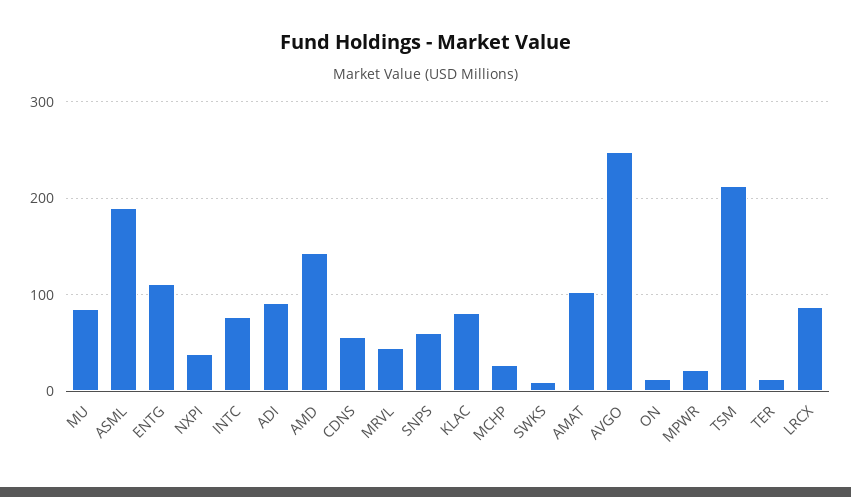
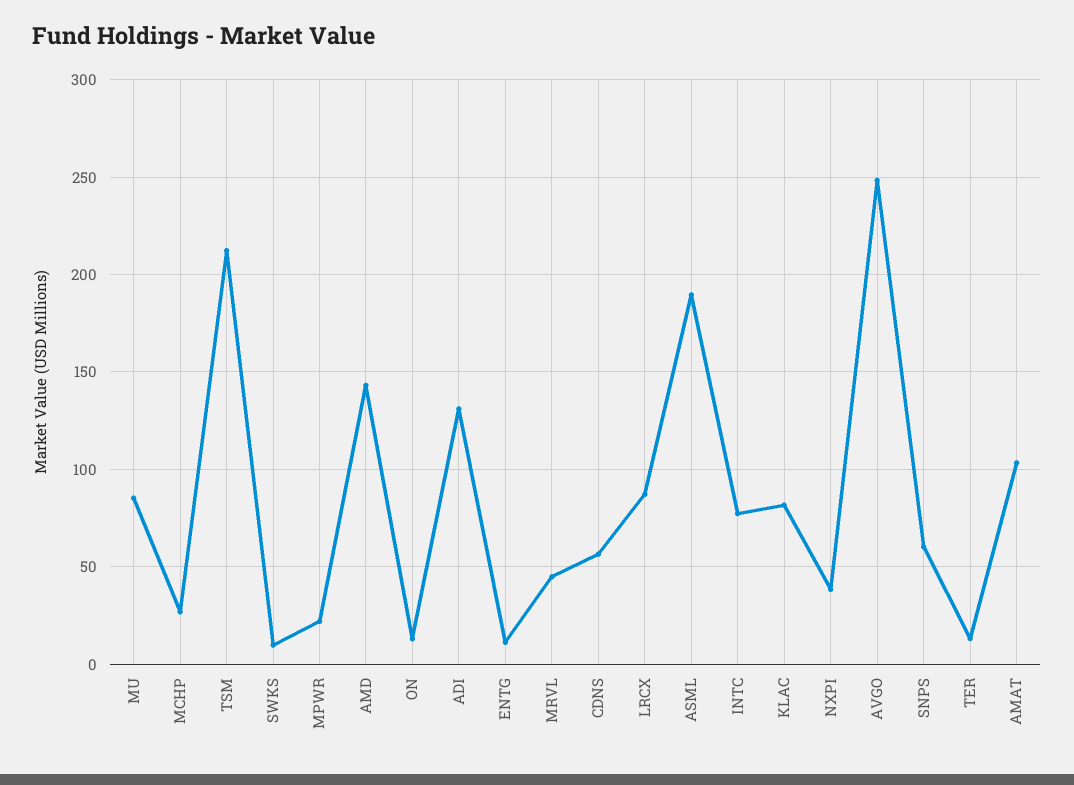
ENTG: 110 -> 10
ADI: 90 -> 130

